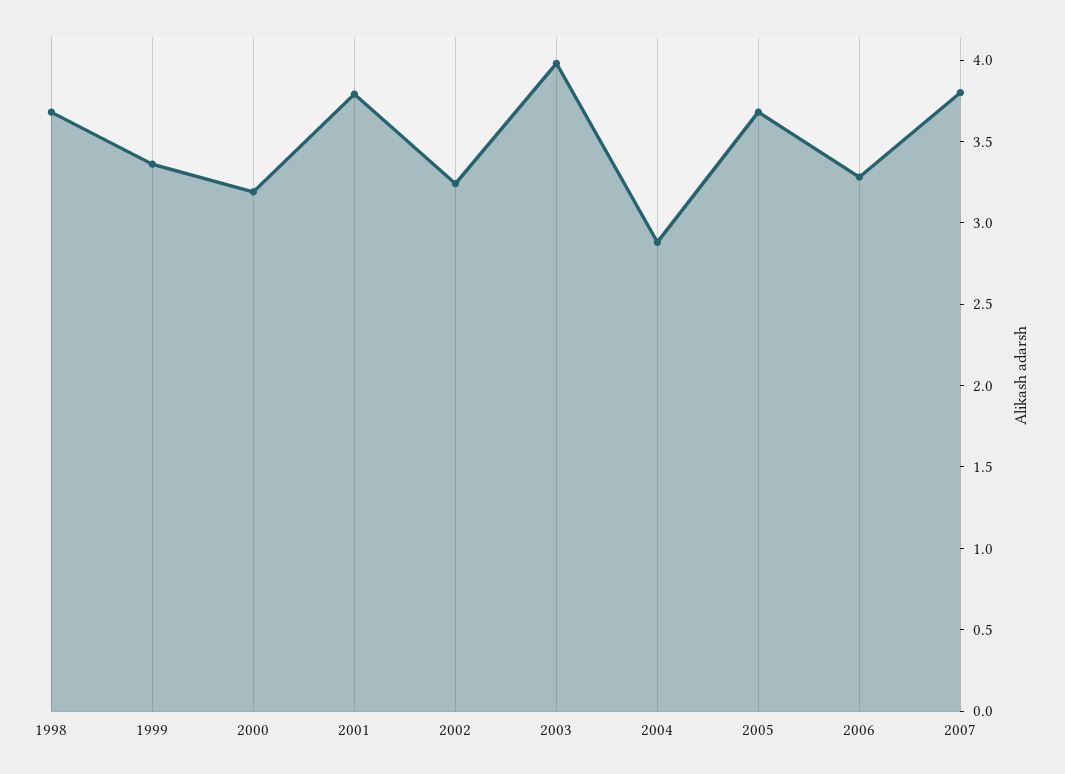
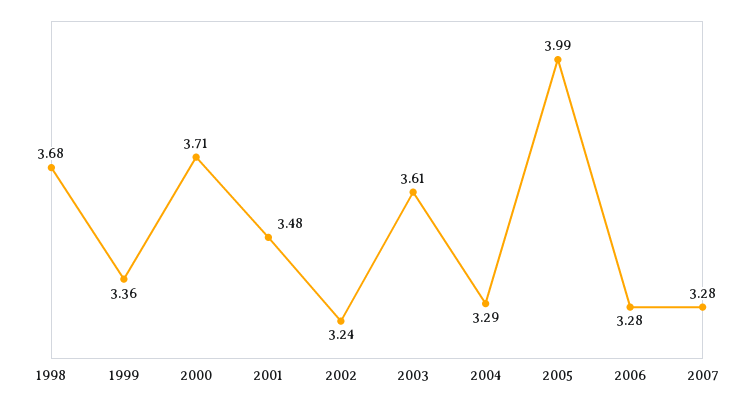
2000: 3.2 -> 3.71
2001: 3.8 -> 3.48
2003: 4 -> 3.61
2004: 2.9 -> 3.29
2005: 3.7 -> 3.99
2007: 3.8 -> 3.28

